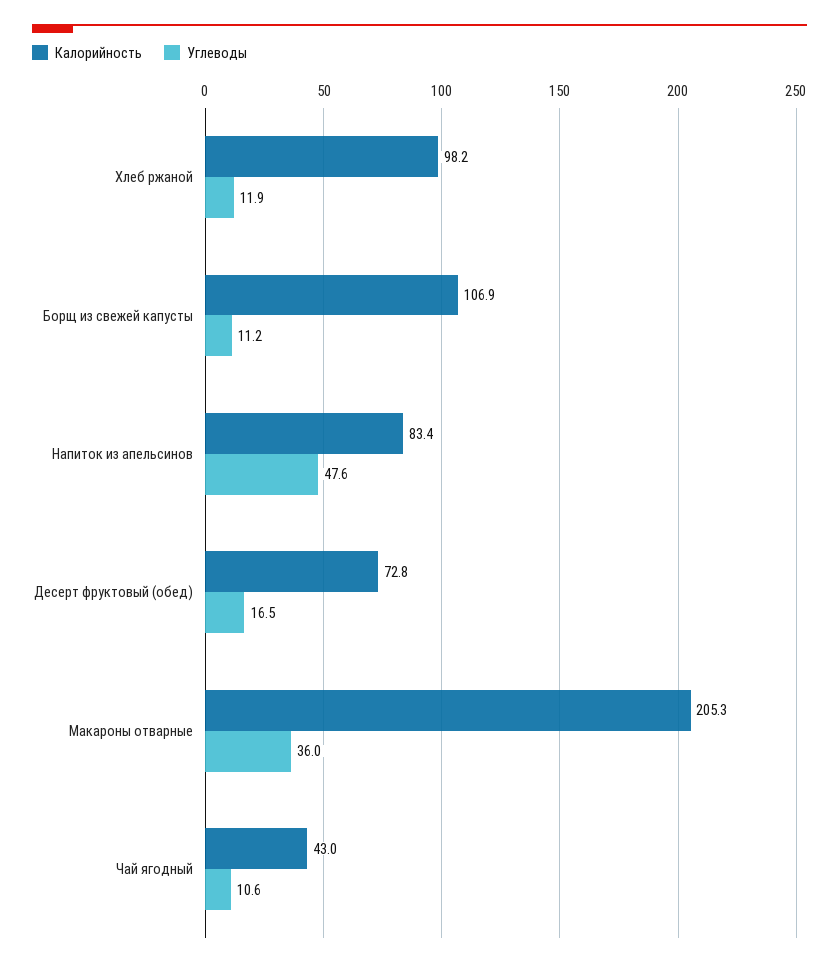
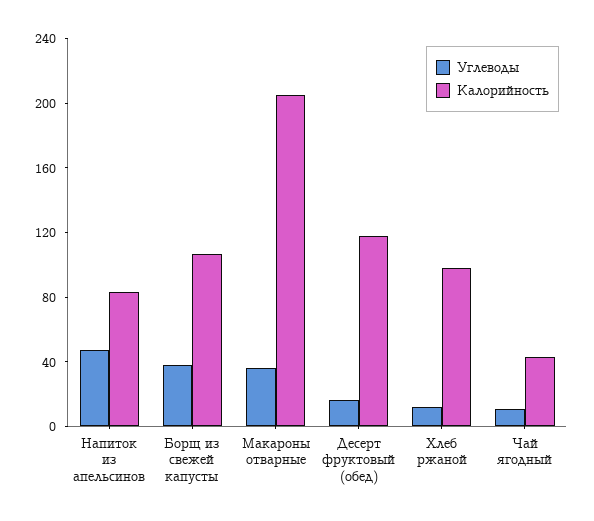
Углеводы, Борщ из свежей капусты: 11.2 -> 40
Калорийность, Десерт фруктовый (обед): 72.8 -> 120

